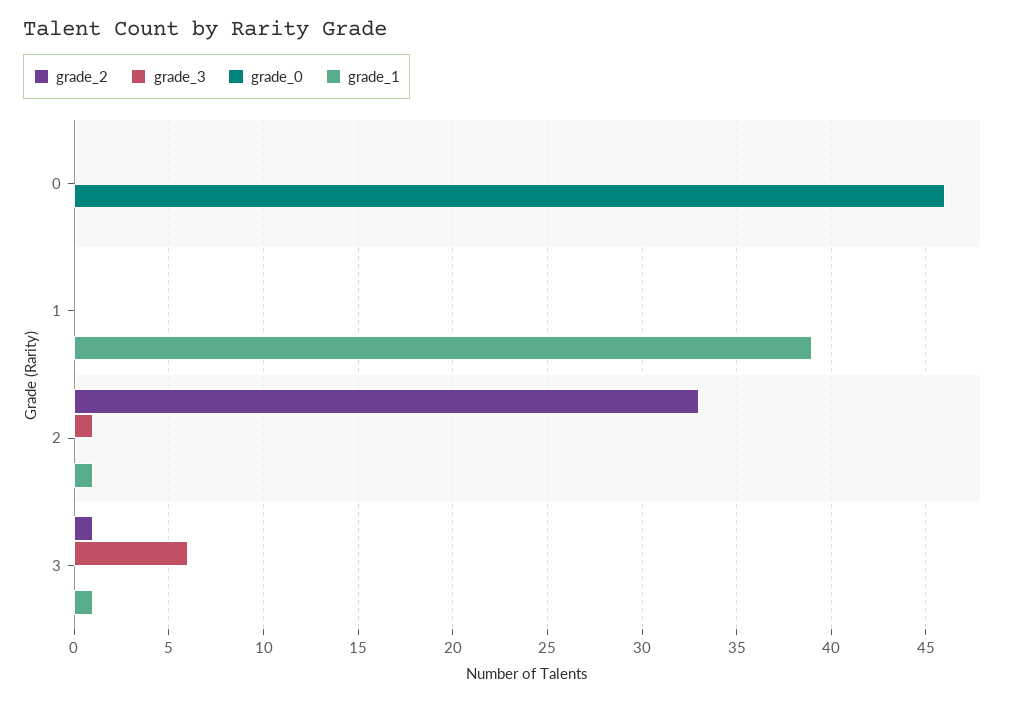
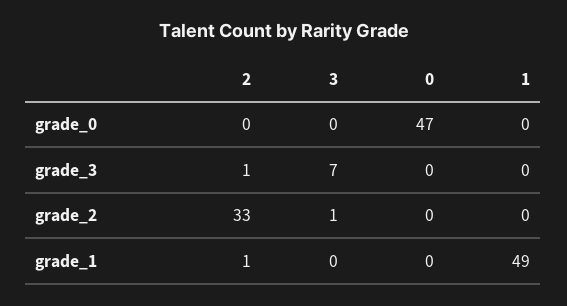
grade_0, 0: 46 -> 47
grade_1, 1: 39 -> 49
grade_3, 3: 6 -> 7
grade_1, 3: 1 -> 0

